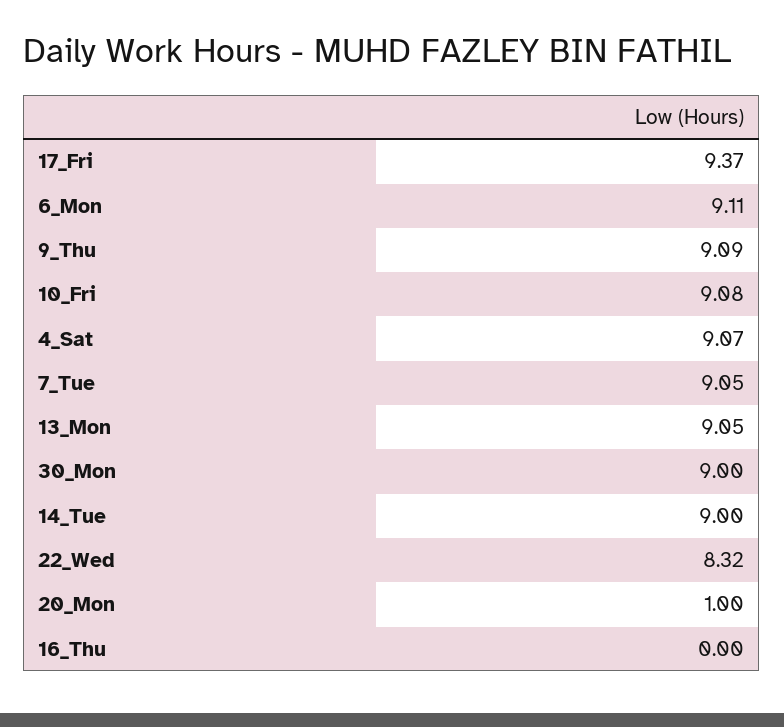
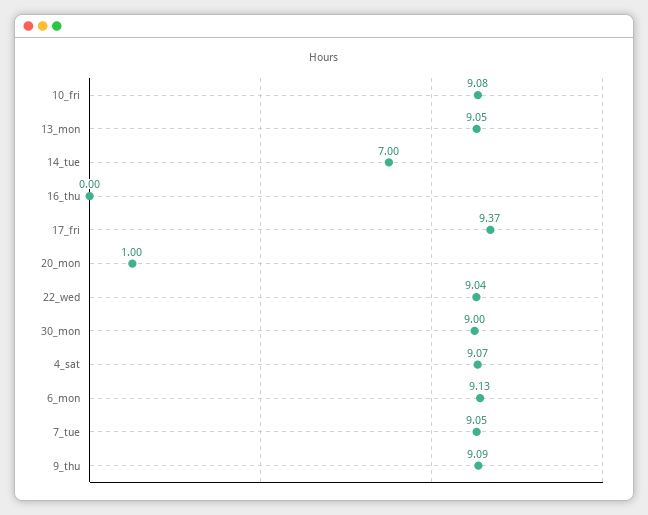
6_Mon: 9.11 -> 9.13
14_Tue: 9 -> 7
22_Wed: 8.32 -> 9.04

